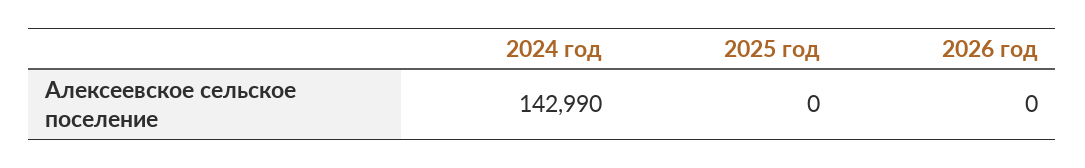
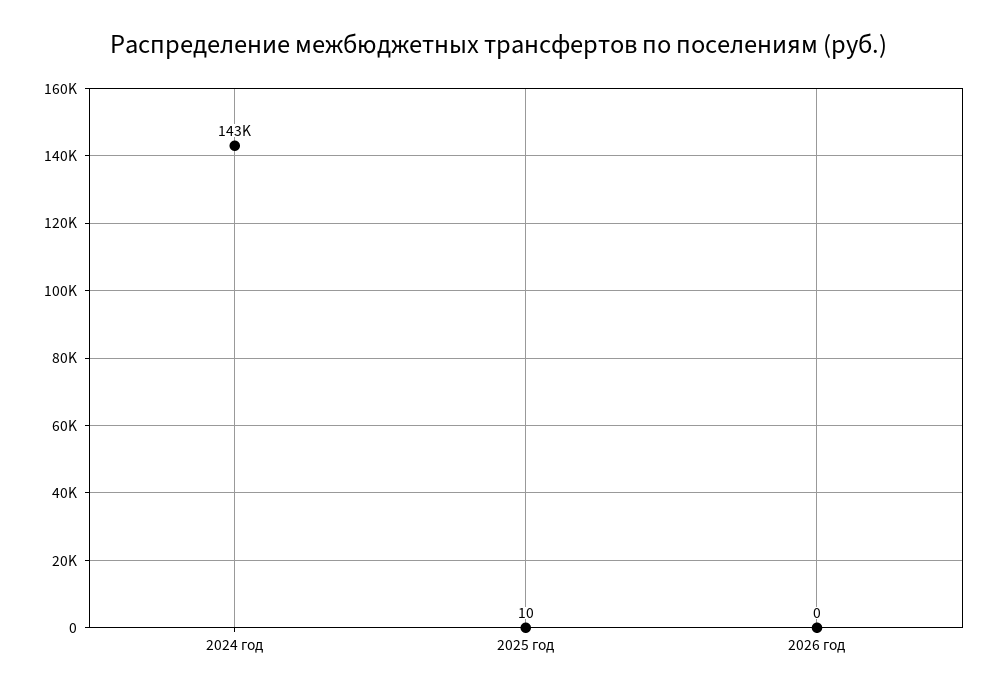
2025 год: 0 -> 10

